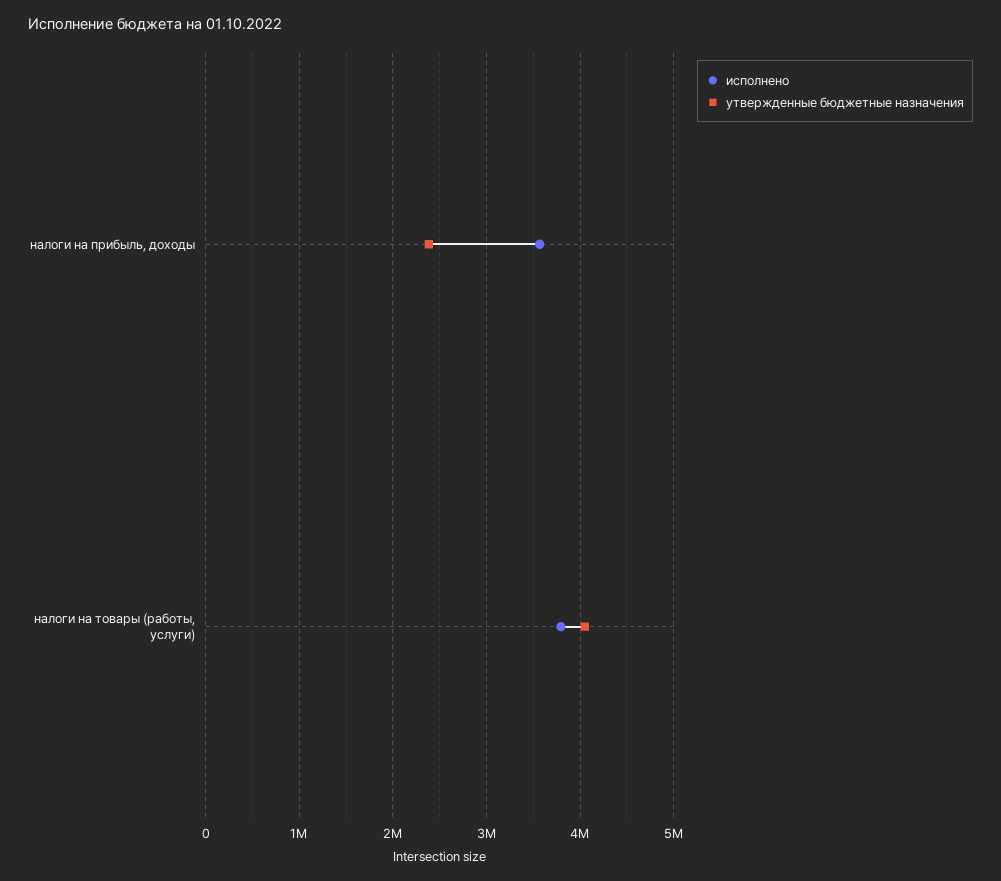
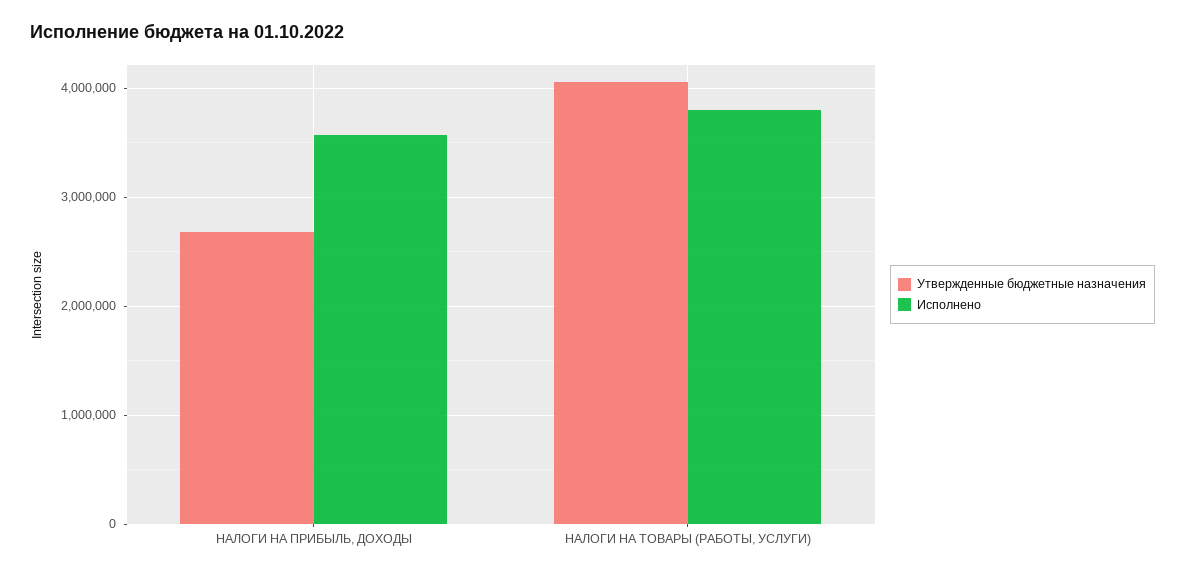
утвержденные бюджетные назначения, налоги на прибыль, доходы: 2400000 -> 2700000

